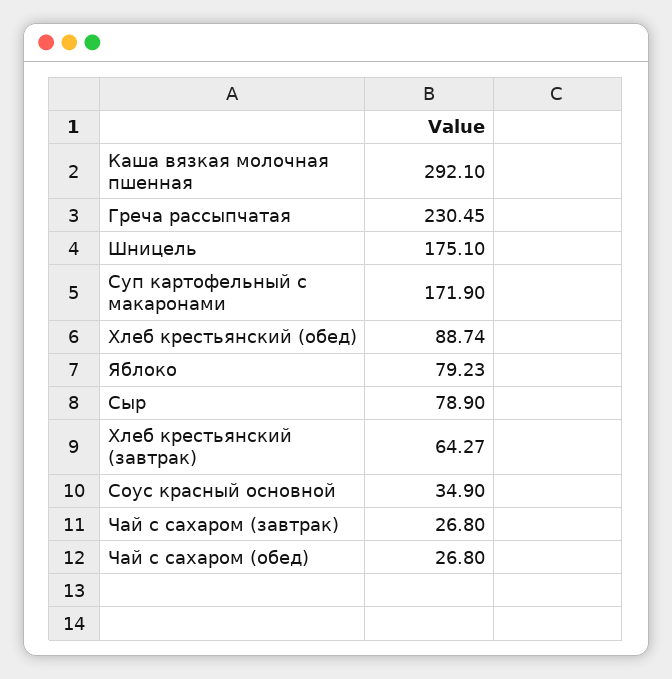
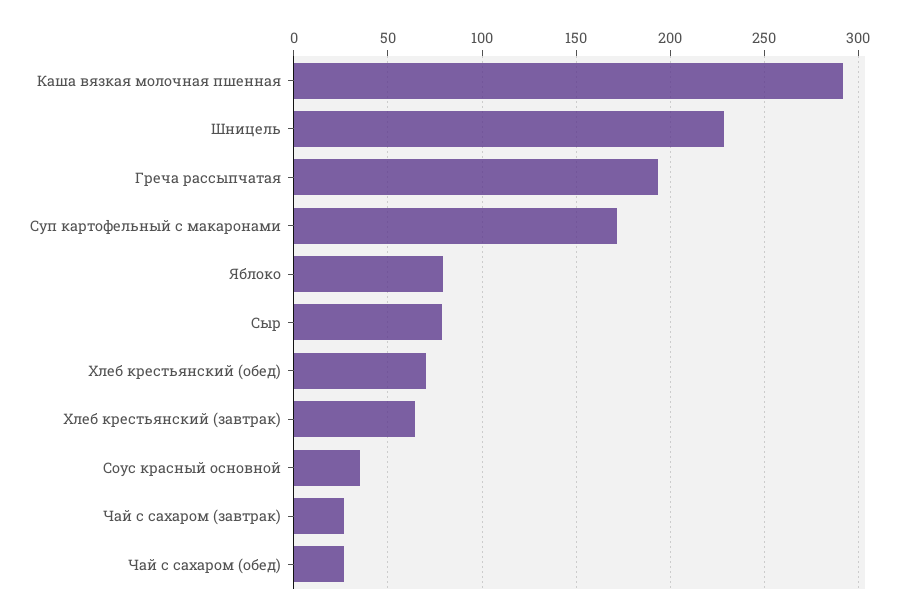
Греча рассыпчатая: 230.45 -> 195
Шницель: 175.1 -> 230
Хлеб крестьянский (обед): 88.74 -> 70

